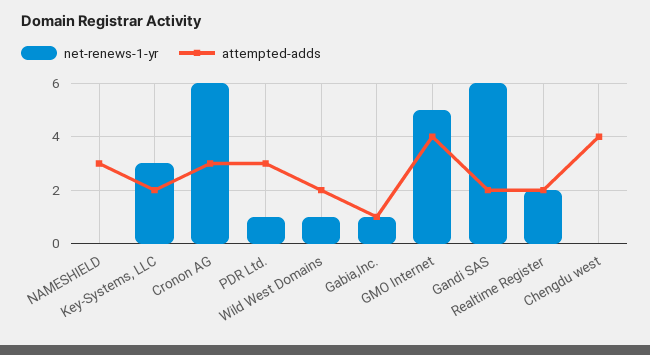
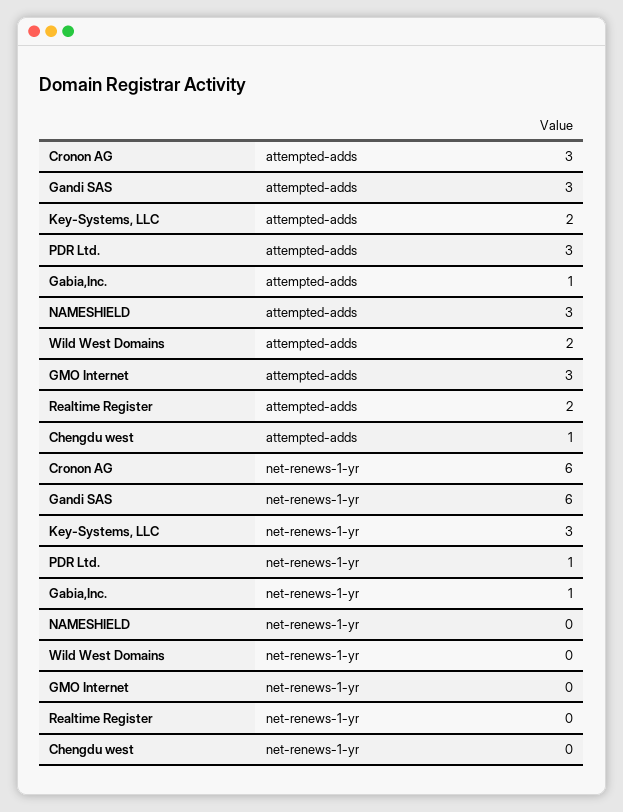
net-renews-1-yr, Wild West Domains: 1 -> 0
net-renews-1-yr, GMO Internet: 5 -> 0
attempted-adds, GMO Internet: 4 -> 3
attempted-adds, Gandi SAS: 2 -> 3
net-renews-1-yr, Realtime Register: 2 -> 0
attempted-adds, Chengdu west: 4 -> 1

